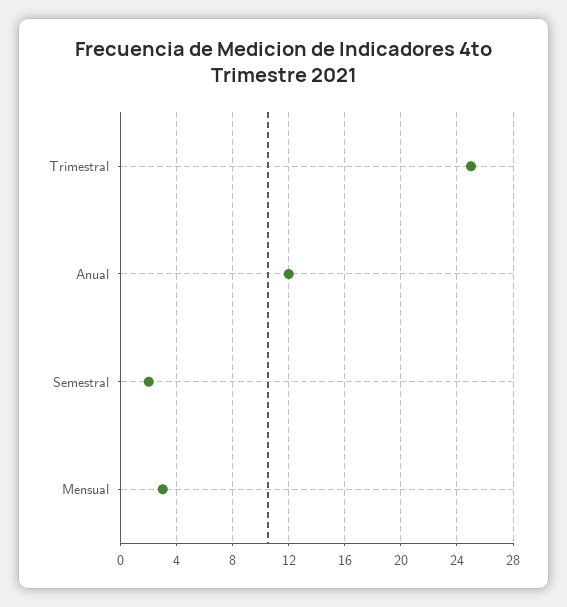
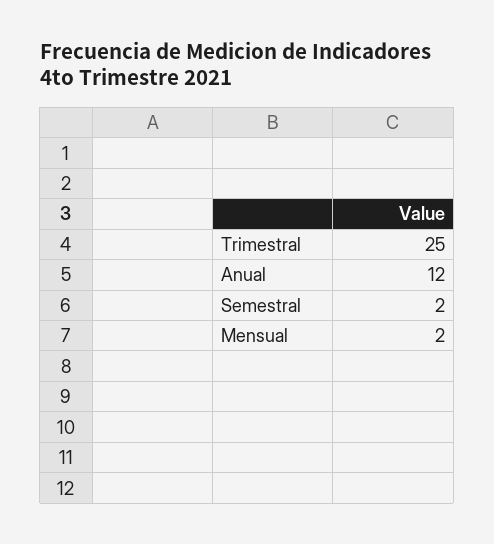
Mensual: 3 -> 2

